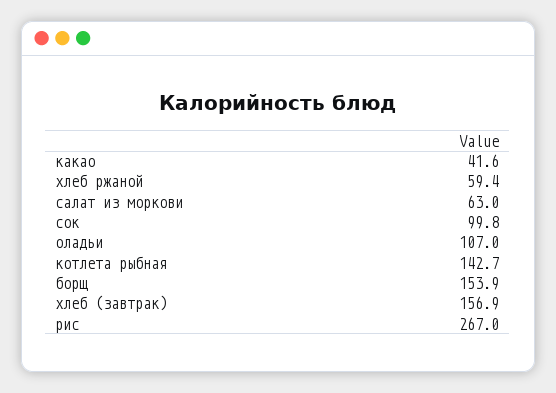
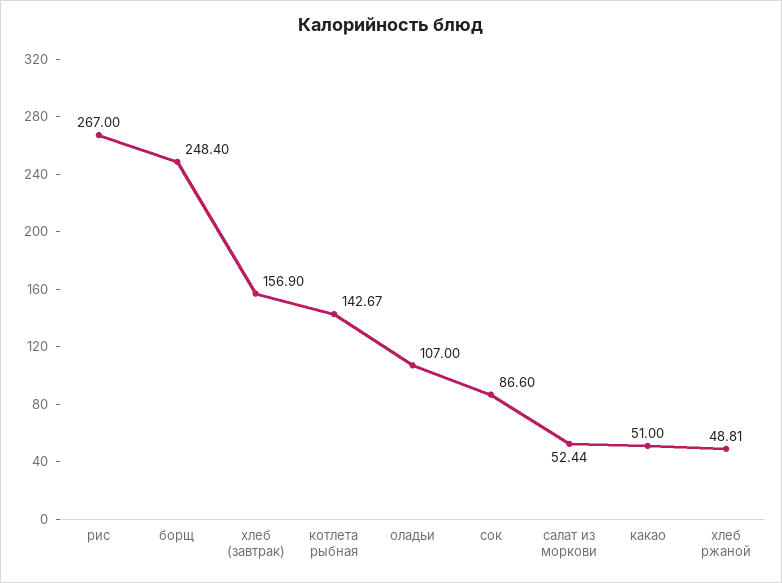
какао: 41.6 -> 51
хлеб ржаной: 59.4 -> 48.81
салат из моркови: 63 -> 52.44
сок: 99.8 -> 86.6
борщ: 153.9 -> 248.4

